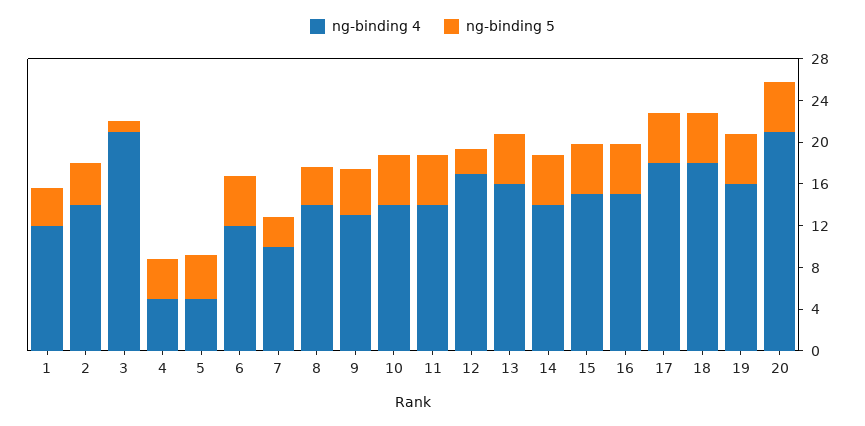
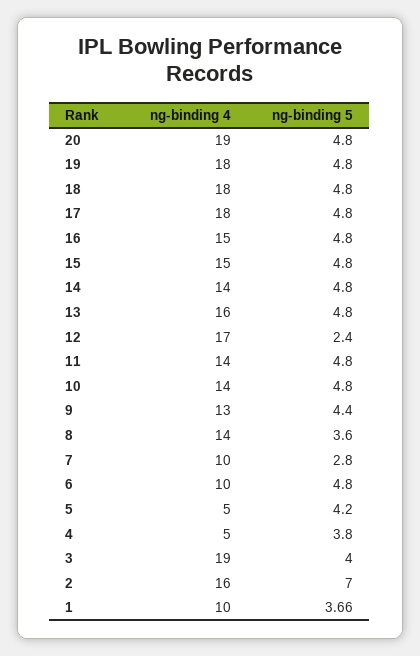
ng-binding 4, 1: 12 -> 10
ng-binding 4, 2: 14 -> 16
ng-binding 5, 2: 4 -> 7
ng-binding 4, 3: 21 -> 19
ng-binding 5, 3: 1 -> 4
ng-binding 4, 6: 12 -> 10
ng-binding 4, 19: 16 -> 18
ng-binding 4, 20: 21 -> 19

